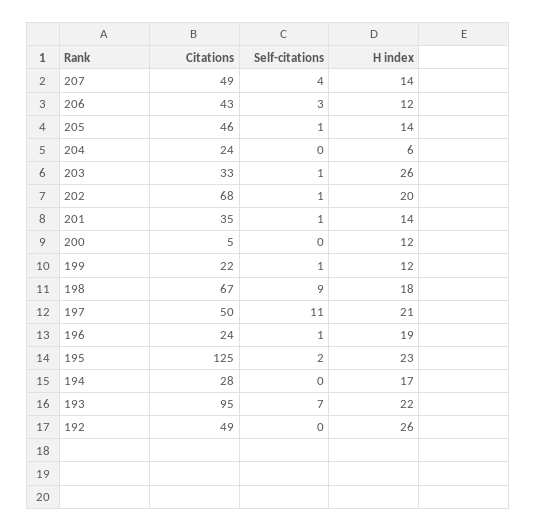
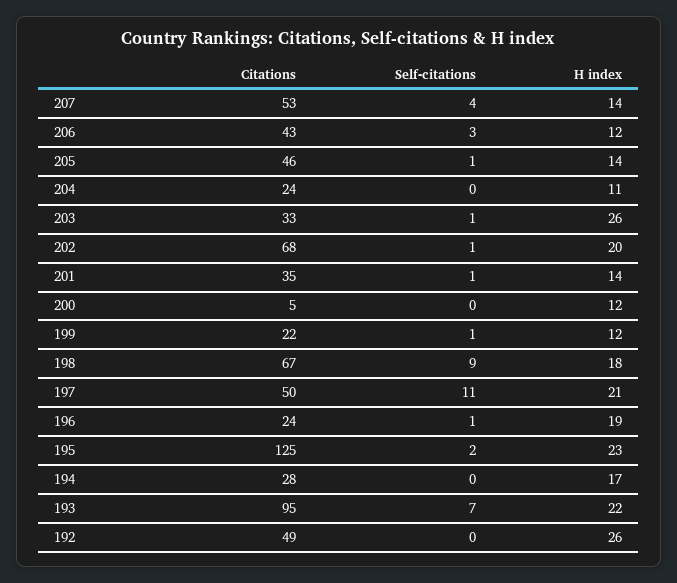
Citations, 207: 49 -> 53
H index, 204: 6 -> 11

